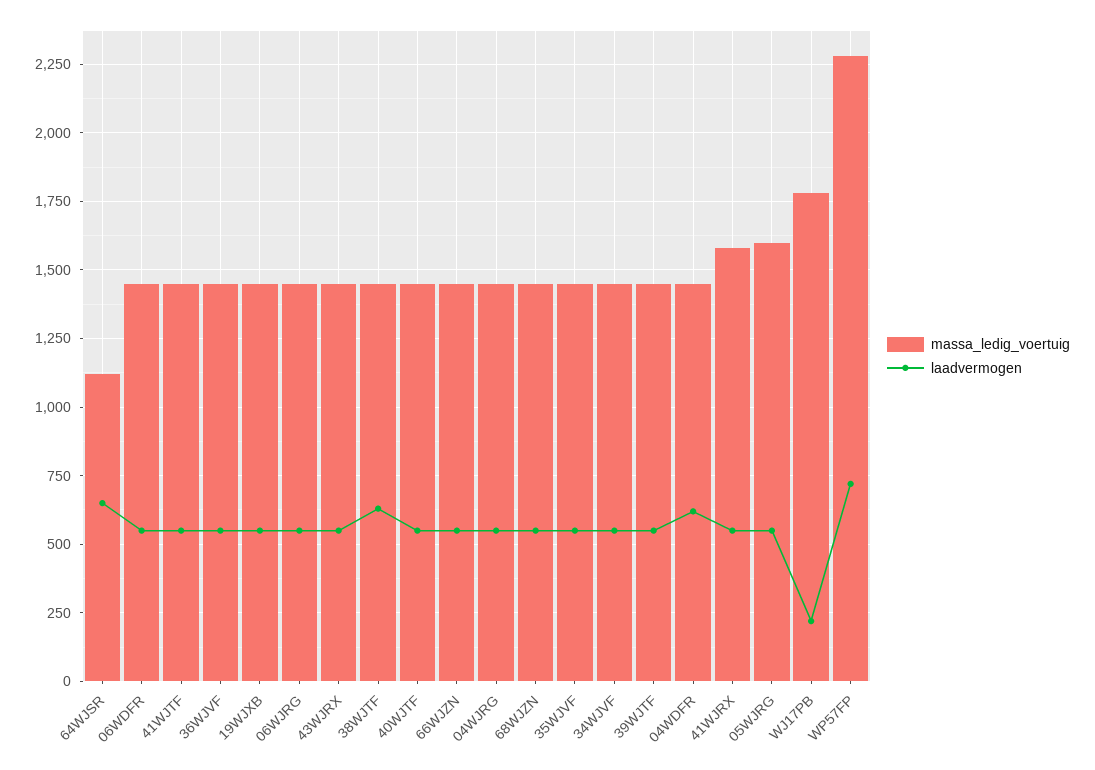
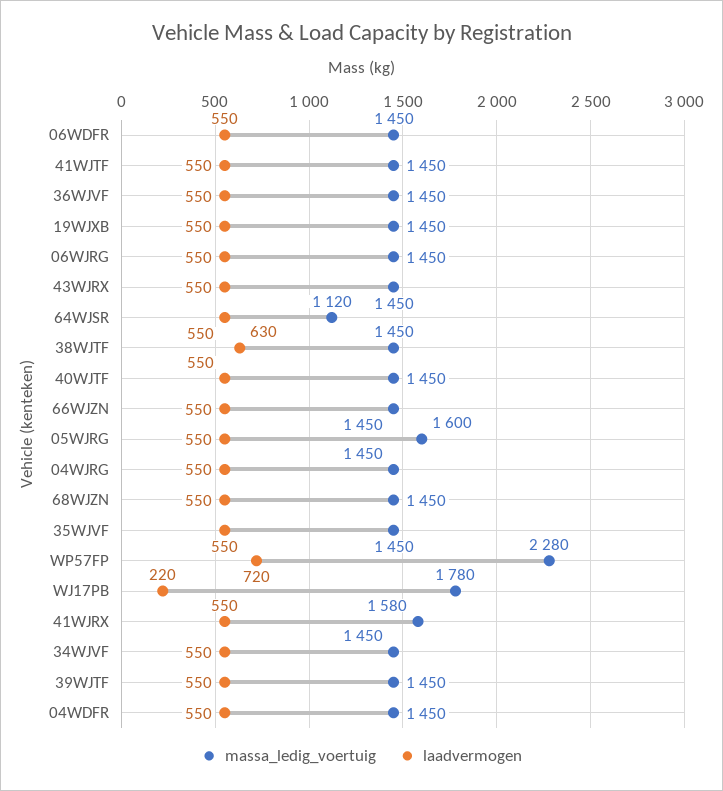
laadvermogen, 64WJSR: 650 -> 550
laadvermogen, 04WDFR: 625 -> 550

